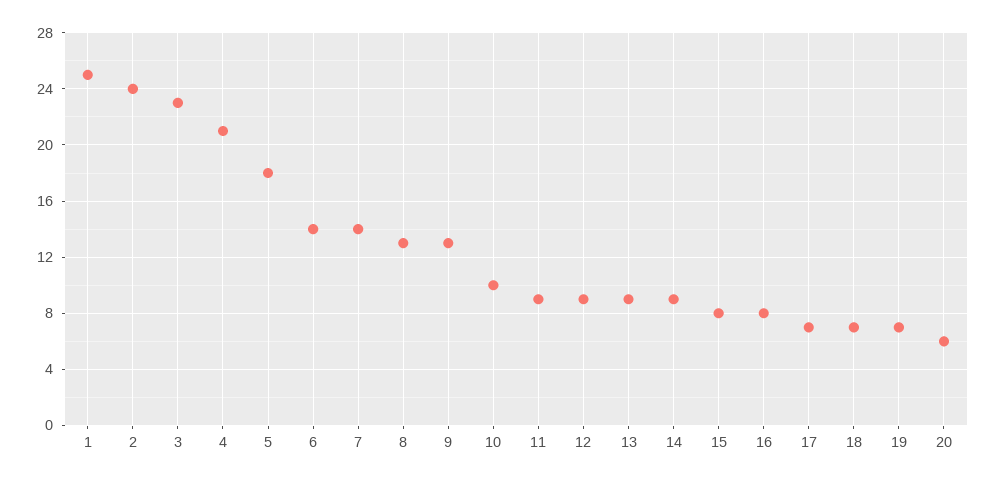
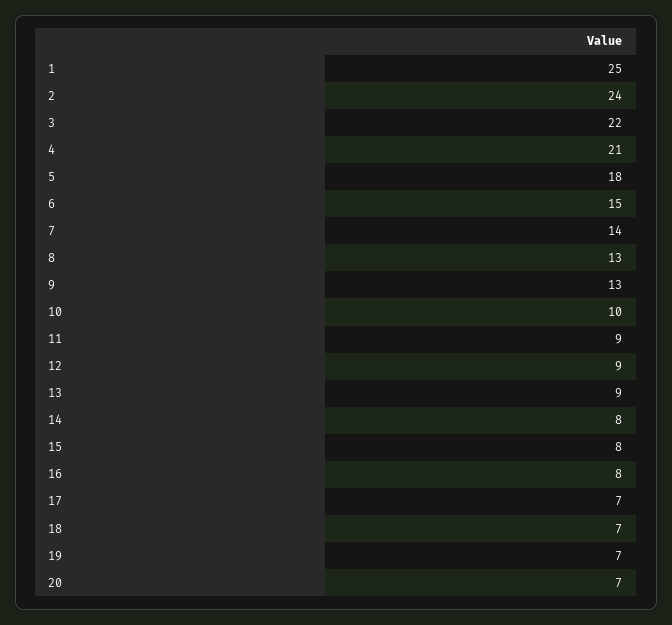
3: 23 -> 22
6: 14 -> 15
14: 9 -> 8
20: 6 -> 7

